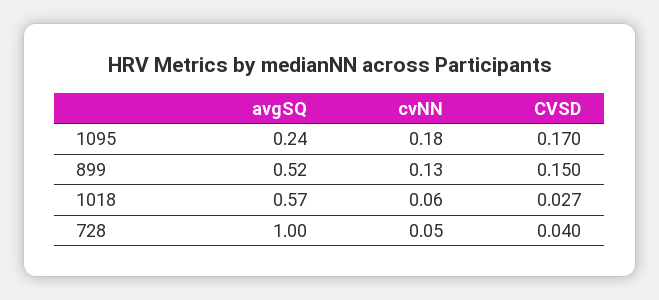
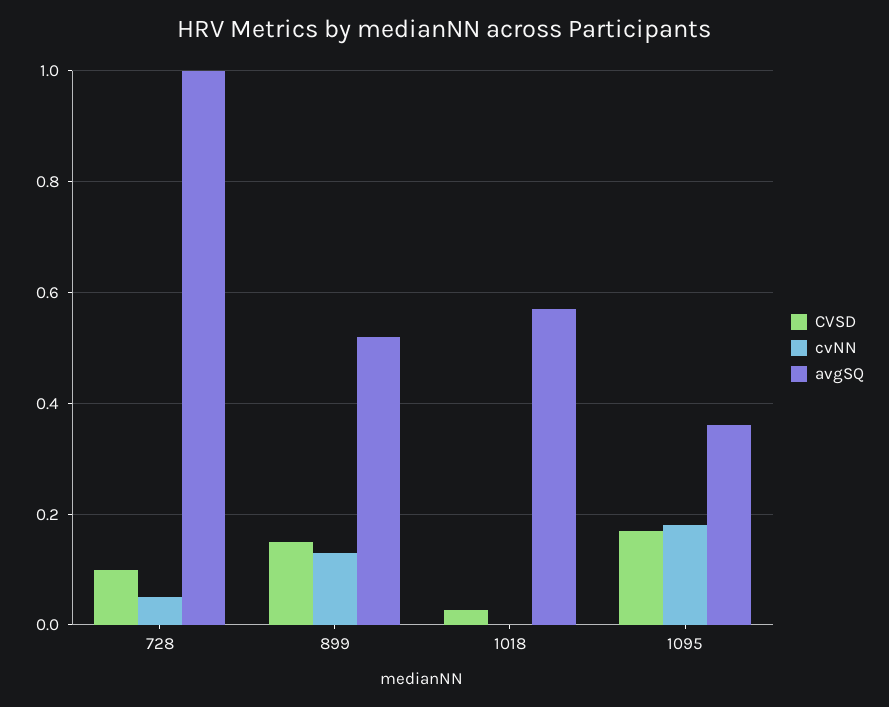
avgSQ, 1095: 0.24 -> 0.36
cvNN, 1018: 0.06 -> 0
CVSD, 728: 0.04 -> 0.1

